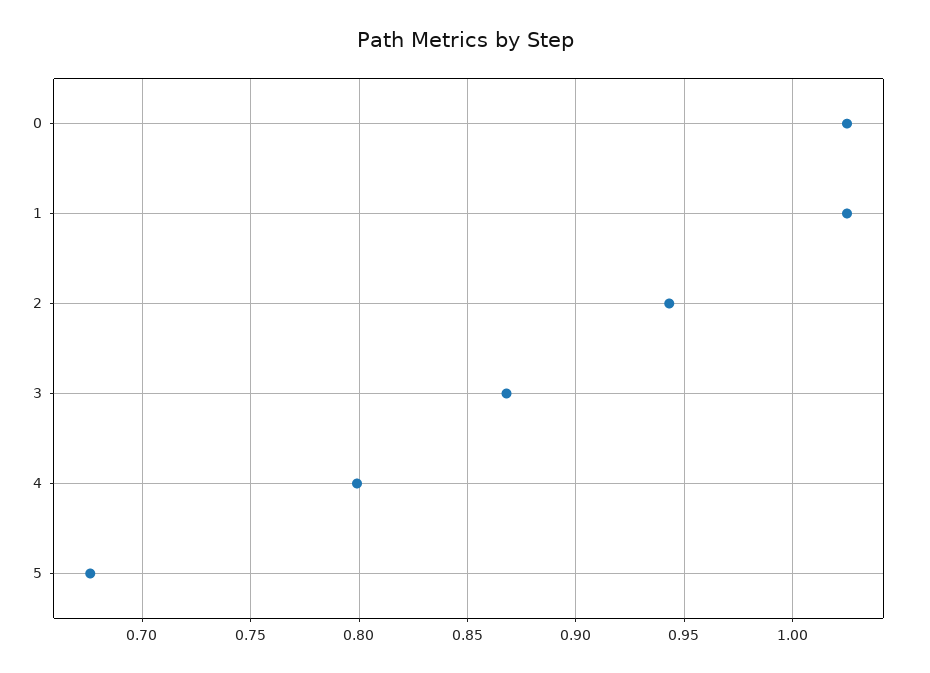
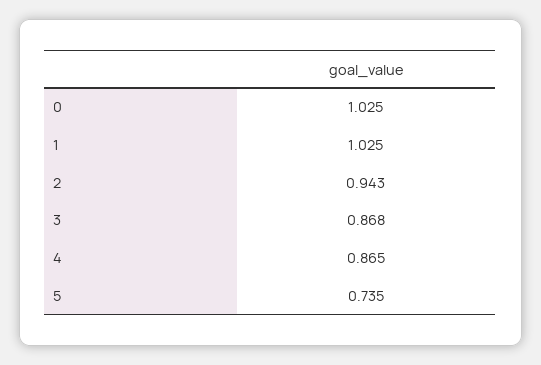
4: 0.8 -> 0.865
5: 0.675 -> 0.735

